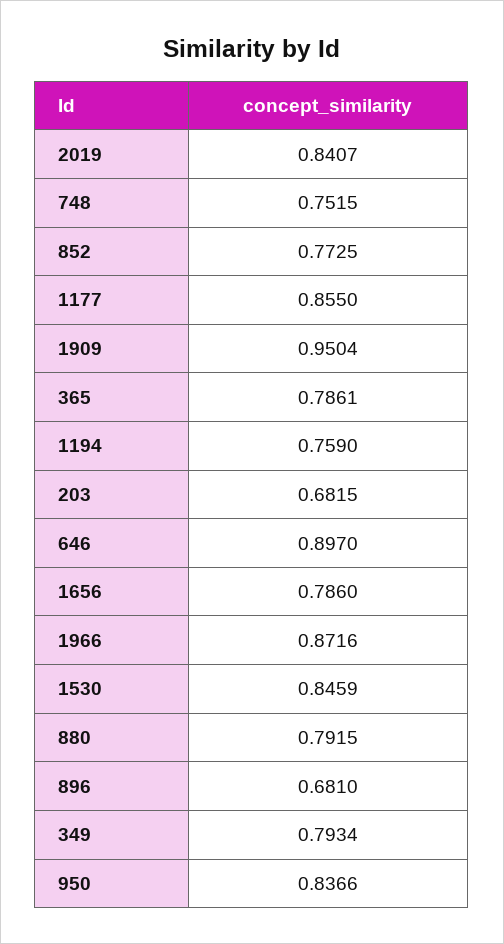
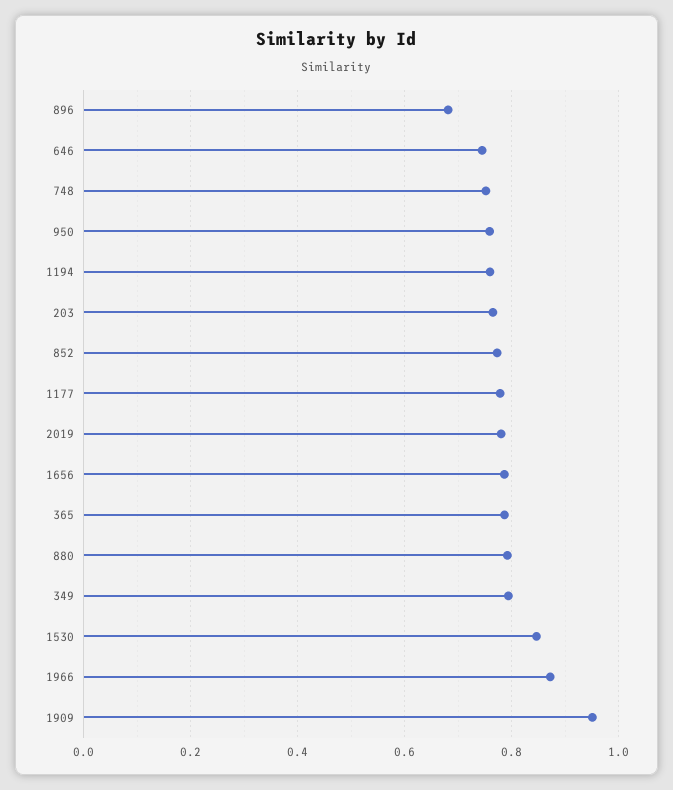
2019: 0.8407 -> 0.78
1177: 0.855 -> 0.78
203: 0.6815 -> 0.76
646: 0.897 -> 0.74
950: 0.8366 -> 0.76

